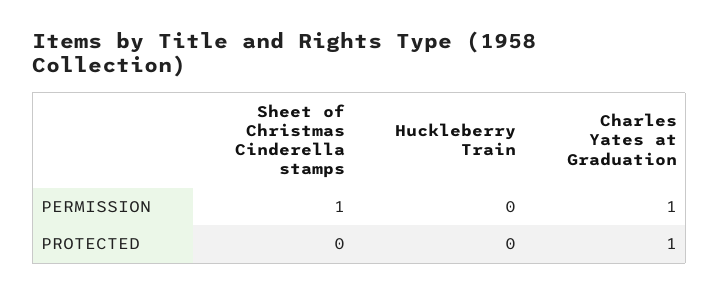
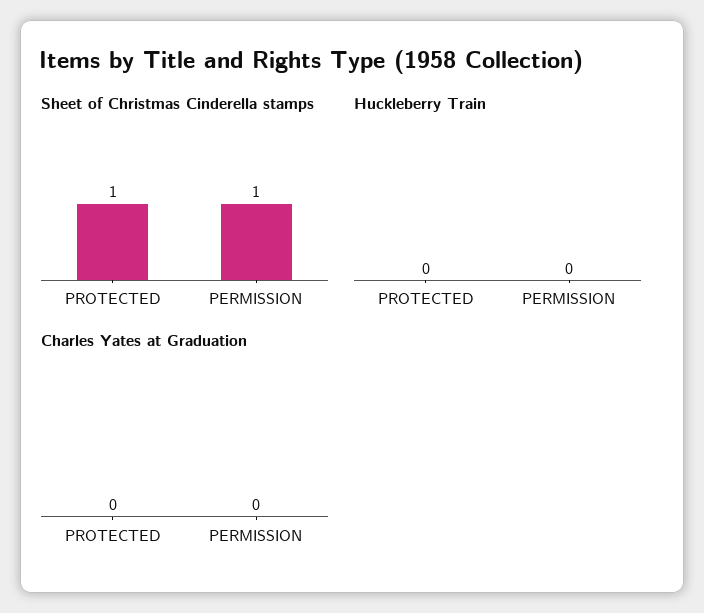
Charles Yates at Graduation, PERMISSION: 1 -> 0
Sheet of Christmas Cinderella stamps, PROTECTED: 0 -> 1
Charles Yates at Graduation, PROTECTED: 1 -> 0

